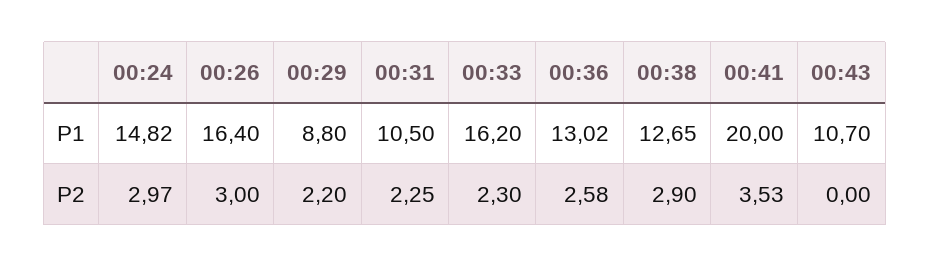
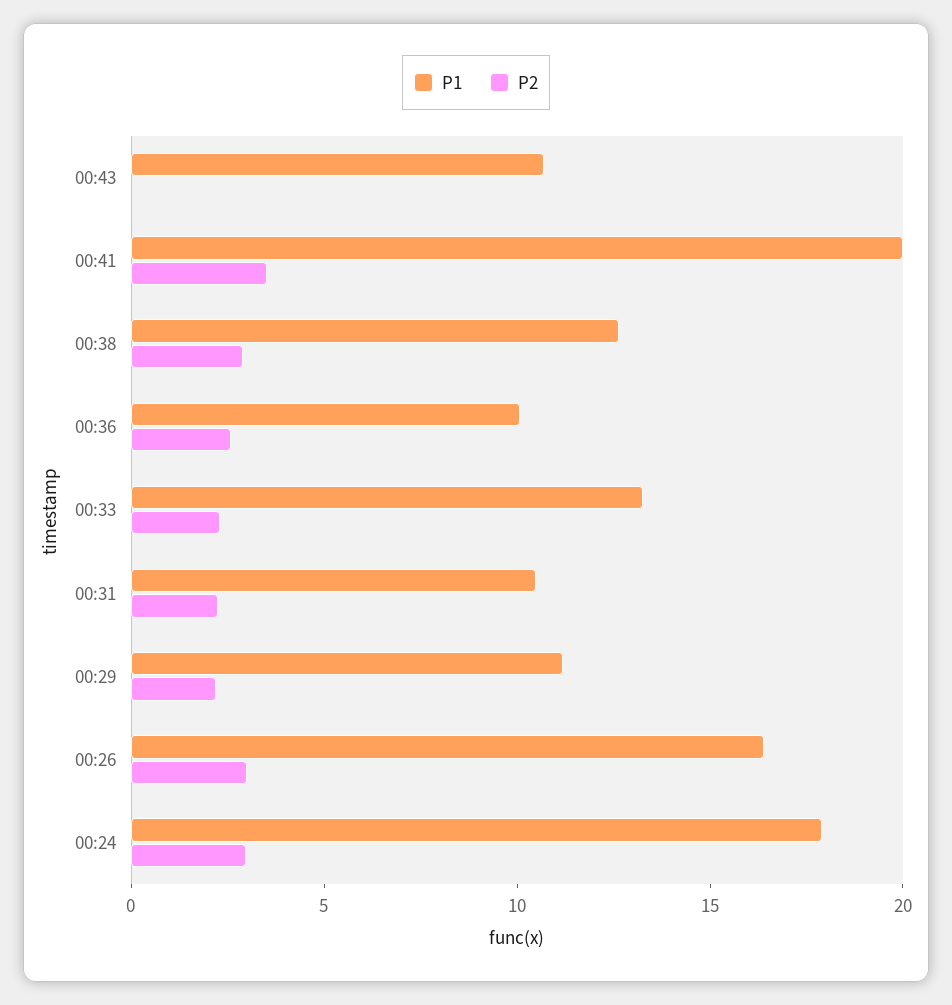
P1, 00:24: 14.82 -> 18
P1, 00:29: 8.8 -> 11
P1, 00:33: 16.2 -> 13
P1, 00:36: 13.02 -> 10

